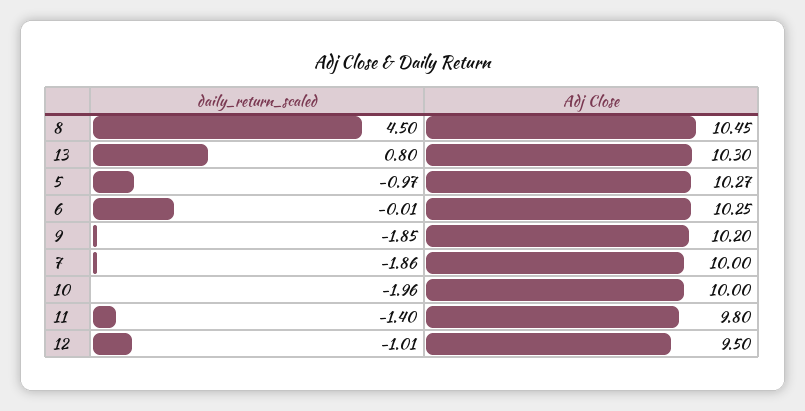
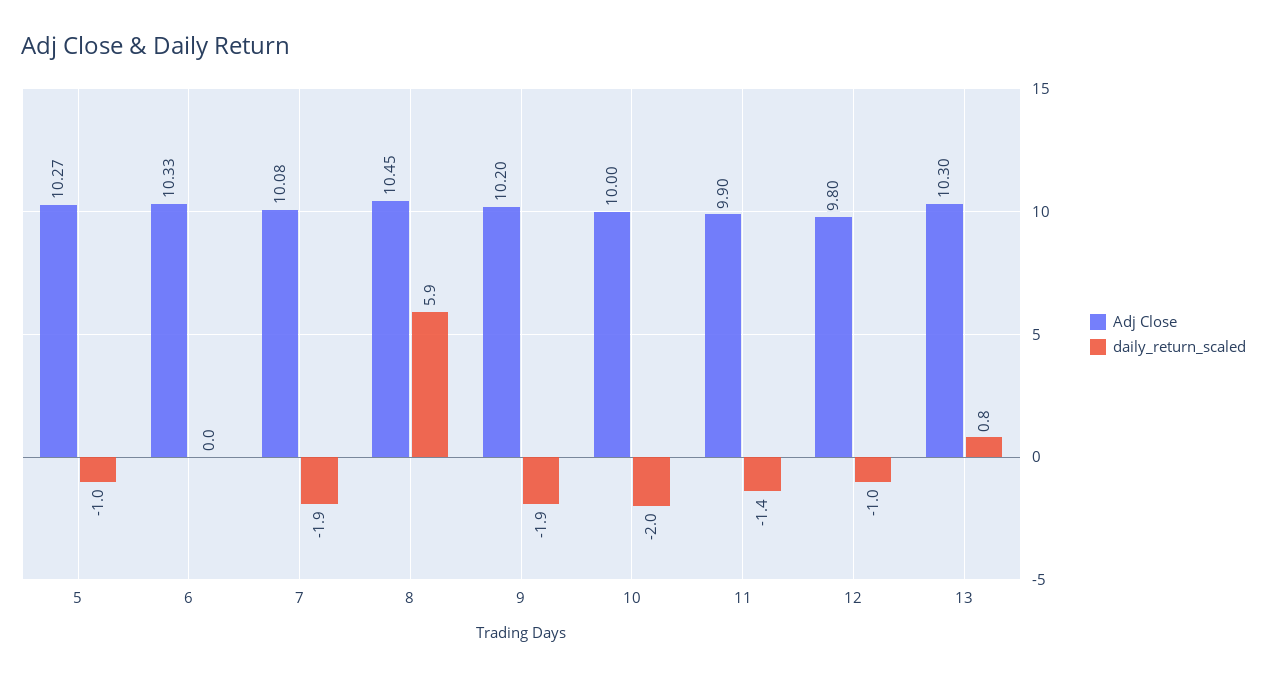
daily_return_scaled, 8: 4.5 -> 5.9
Adj Close, 6: 10.25 -> 10.33
Adj Close, 7: 10 -> 10.08
Adj Close, 11: 9.8 -> 9.9
Adj Close, 12: 9.5 -> 9.8

